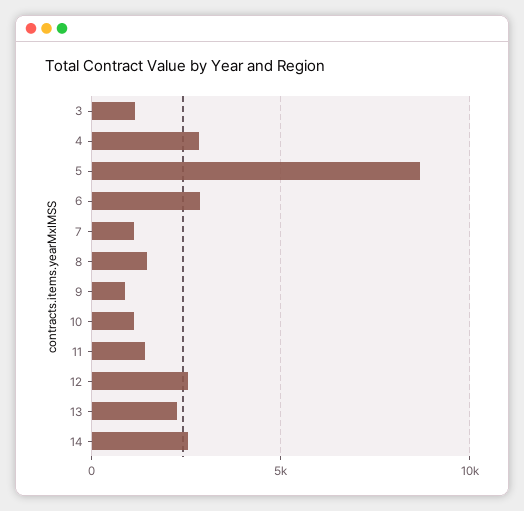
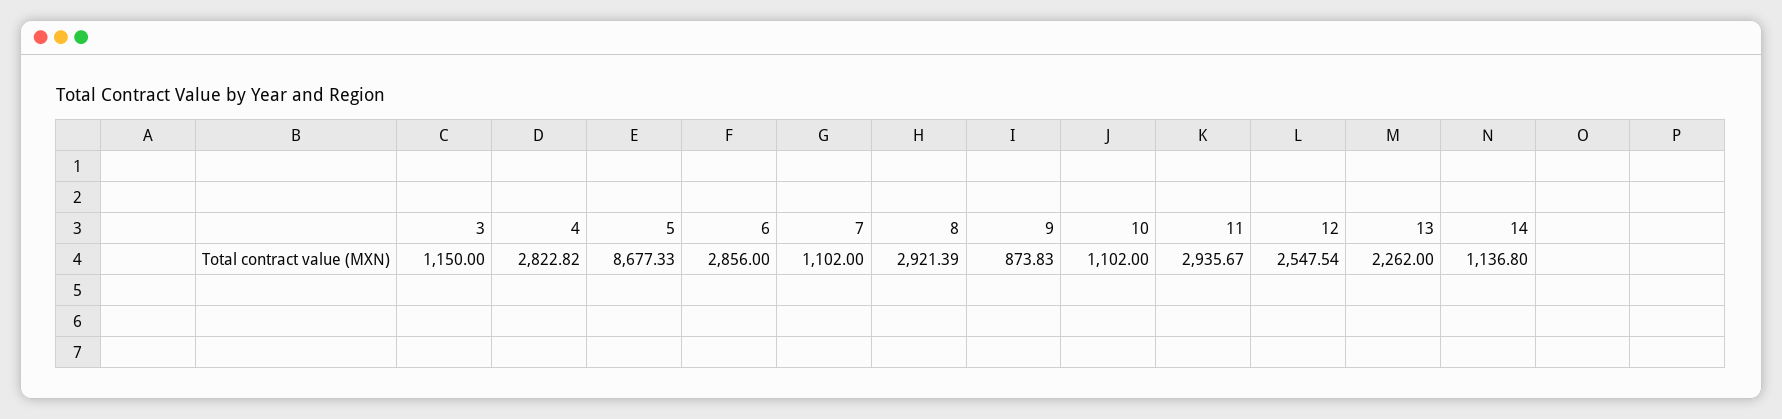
8: 1500 -> 2921.39
11: 1500 -> 2935.67
14: 2500 -> 1136.8

